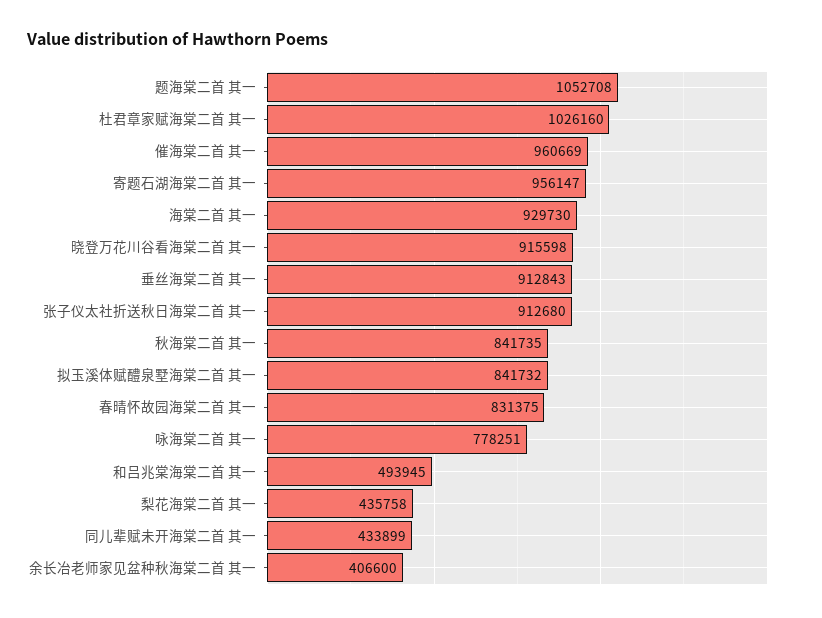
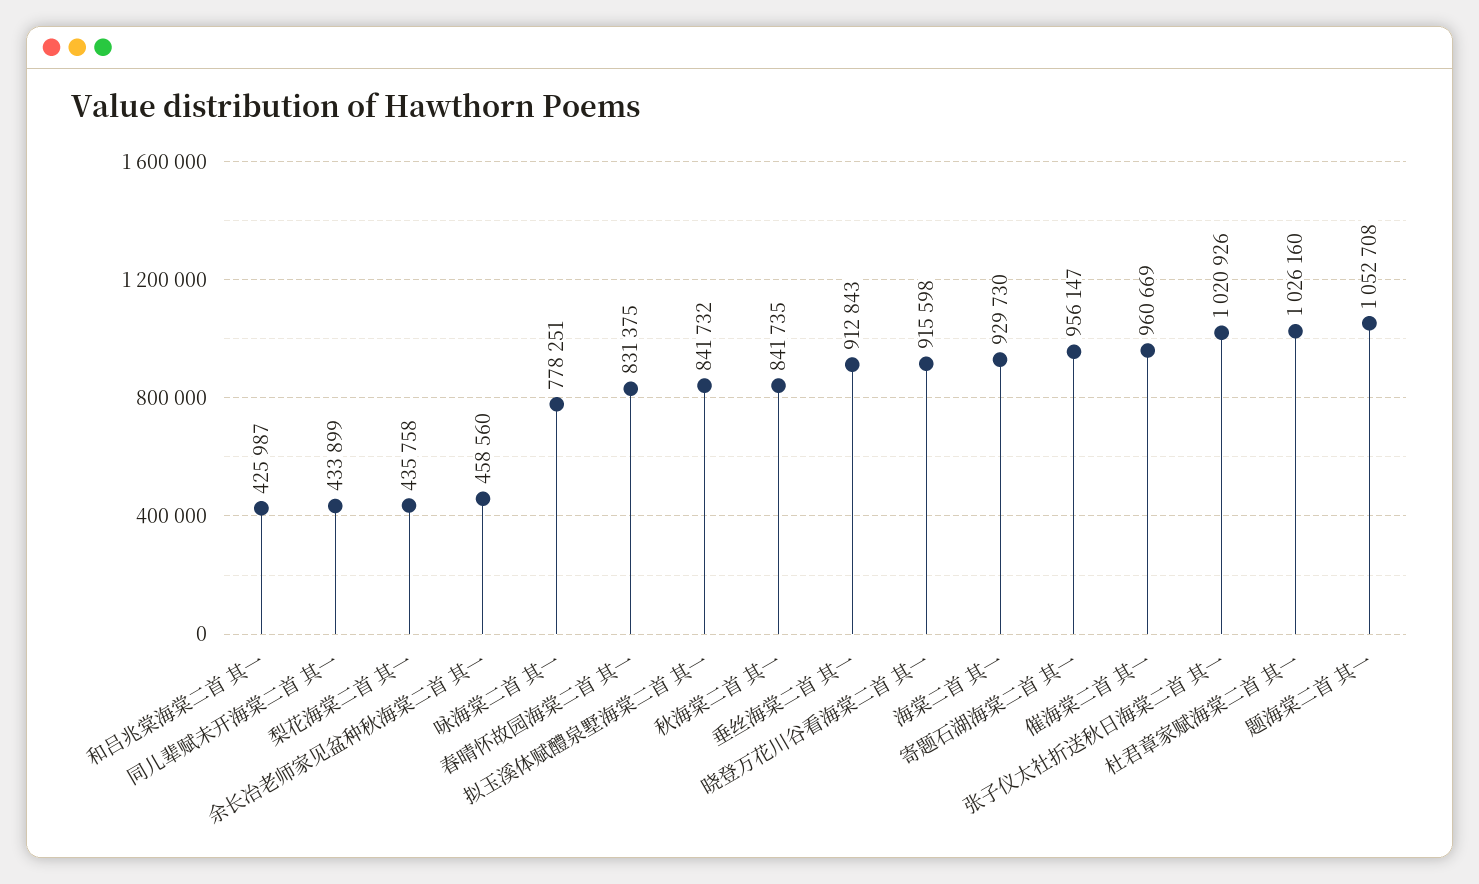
张子仪太社折送秋日海棠二首 其一: 912680 -> 1020926
和吕兆棠海棠二首 其一: 493945 -> 425987
余长冶老师家见盆种秋海棠二首 其一: 406600 -> 458560

